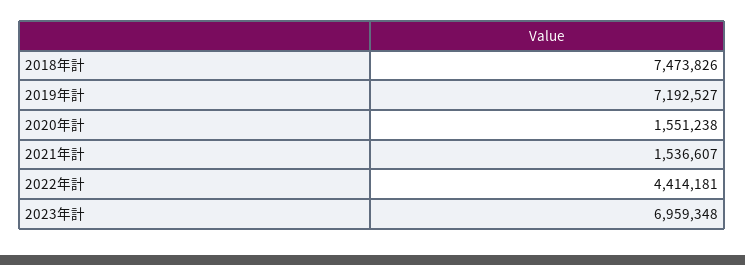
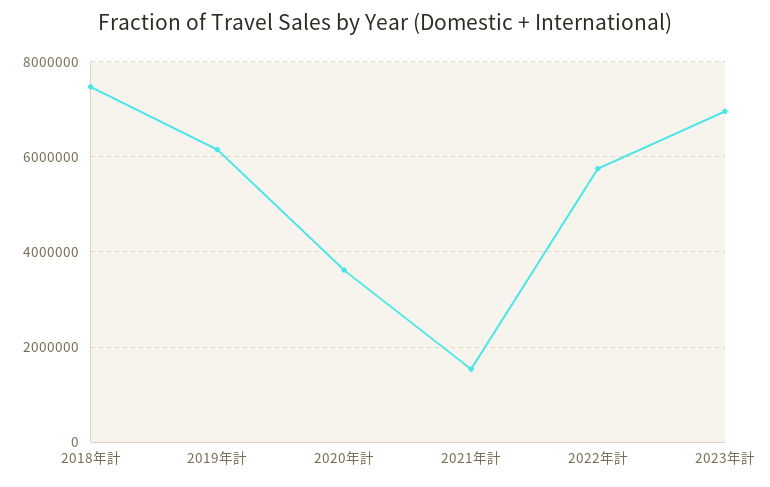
2019年計: 7192527 -> 6200000
2020年計: 1551238 -> 3600000
2022年計: 4414181 -> 5800000

